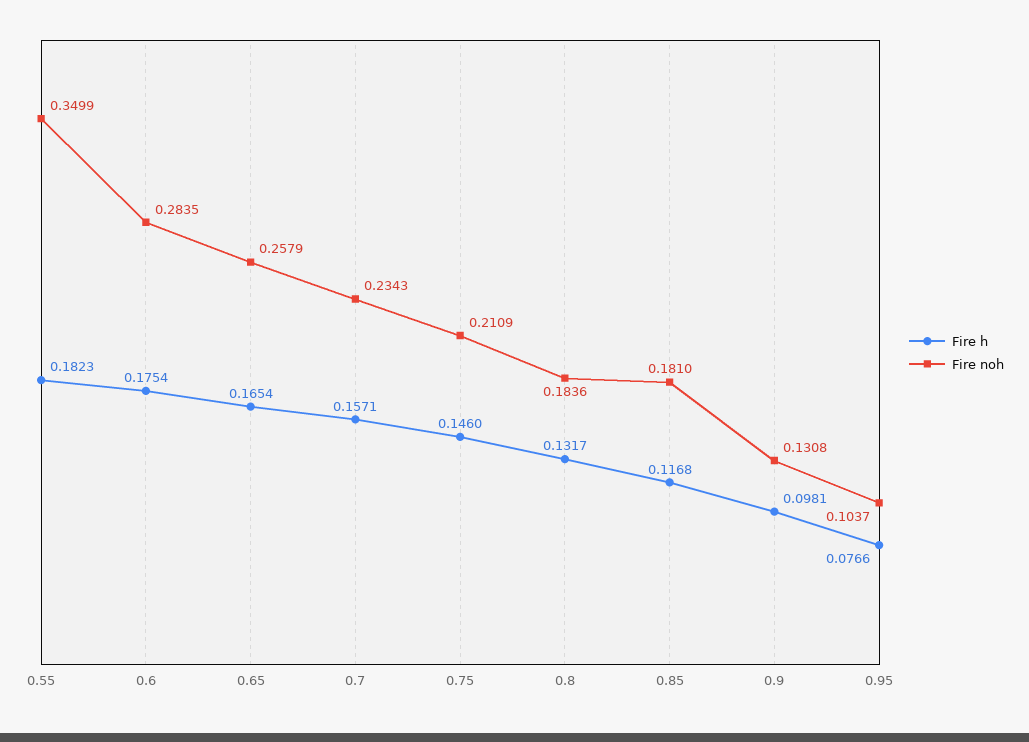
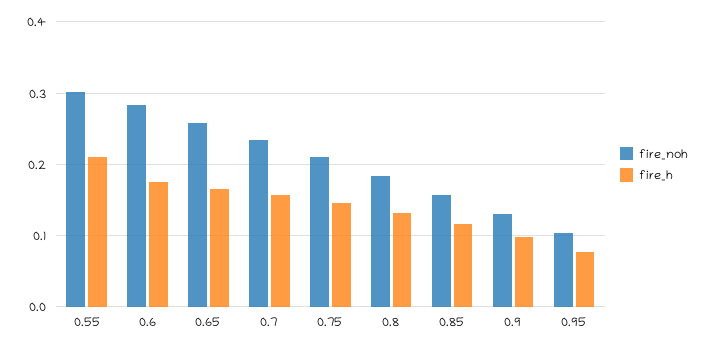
Fire h, 0.55: 0.1823 -> 0.21
Fire noh, 0.55: 0.3499 -> 0.3
Fire noh, 0.85: 0.181 -> 0.16

